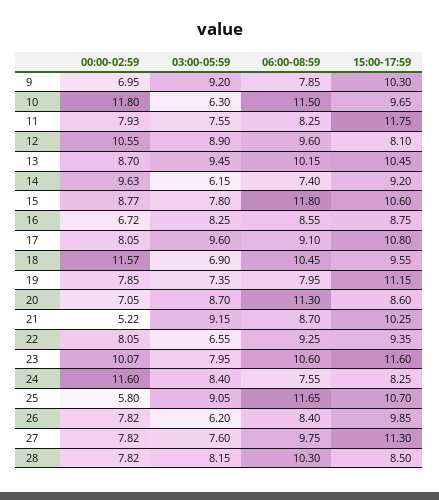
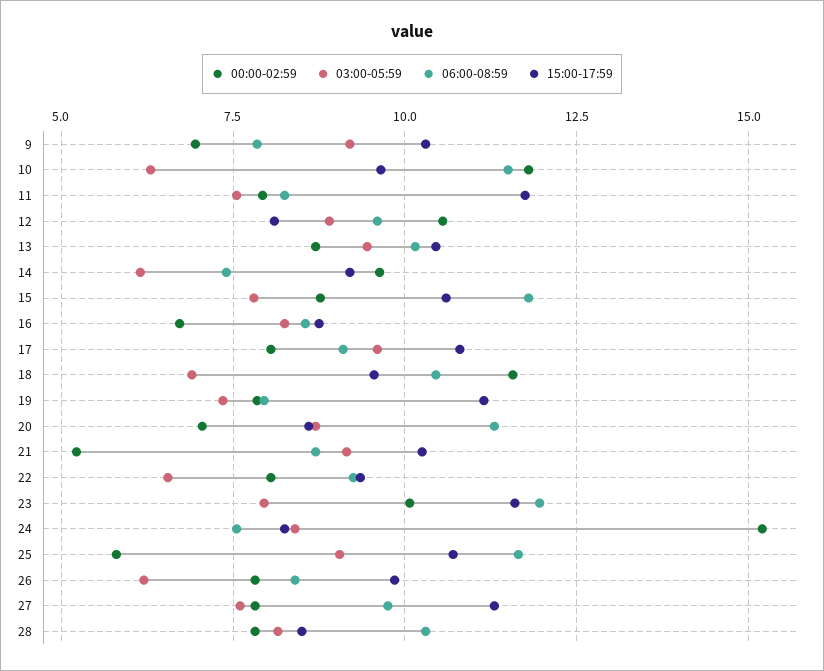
06:00-08:59, 23: 10.6 -> 12
00:00-02:59, 24: 11.6 -> 15.25

